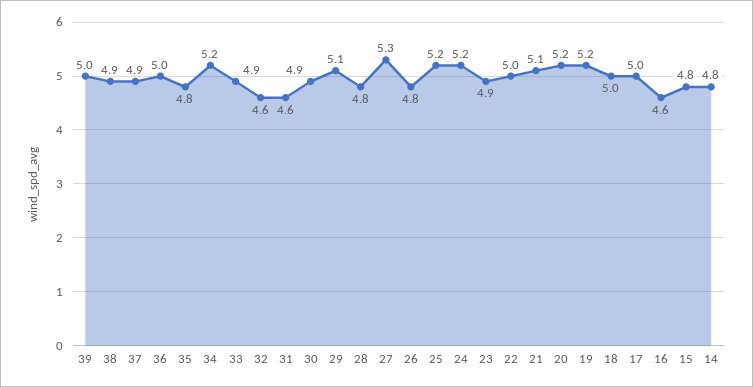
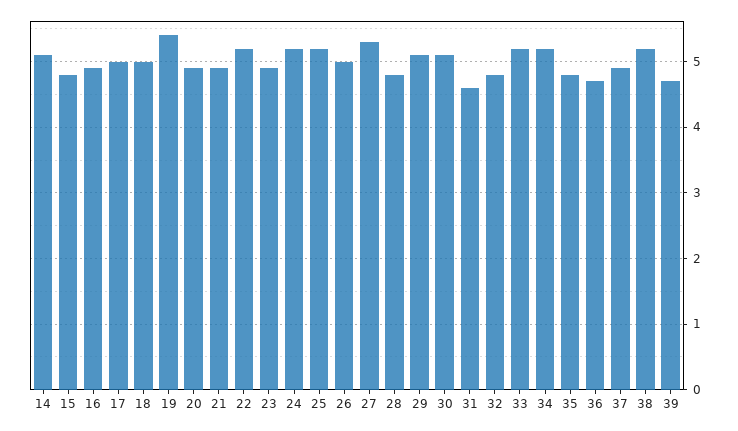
39: 5 -> 4.7
38: 4.9 -> 5.2
36: 5 -> 4.7
33: 4.9 -> 5.2
32: 4.6 -> 4.8
30: 4.9 -> 5.1
26: 4.8 -> 5
22: 5 -> 5.2
21: 5.1 -> 4.9
20: 5.2 -> 4.9
19: 5.2 -> 5.4
16: 4.6 -> 4.9
14: 4.8 -> 5.1

